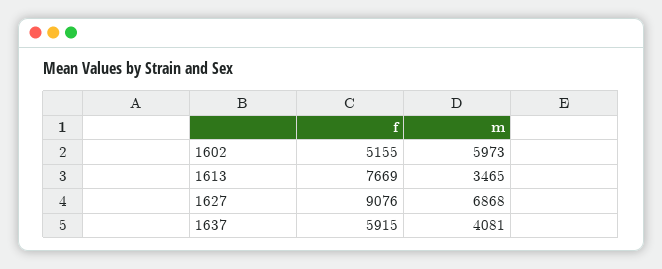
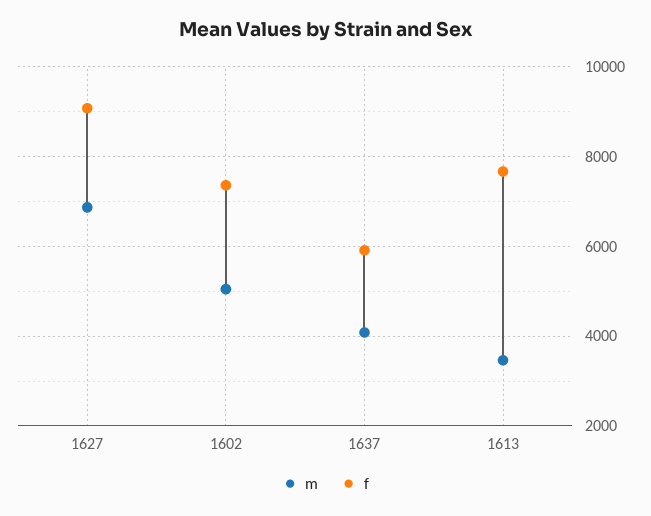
f, 1602: 5155 -> 7400
m, 1602: 5973 -> 5000

